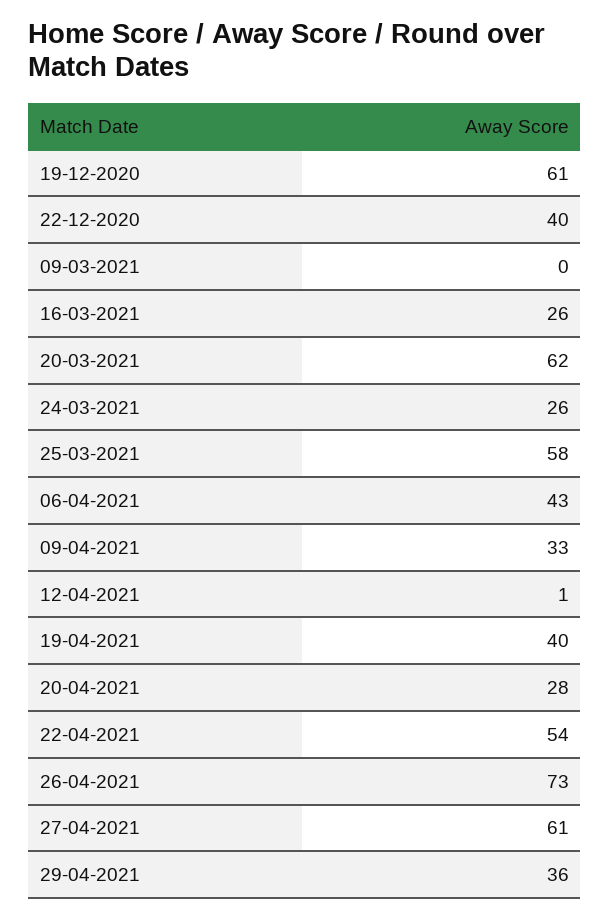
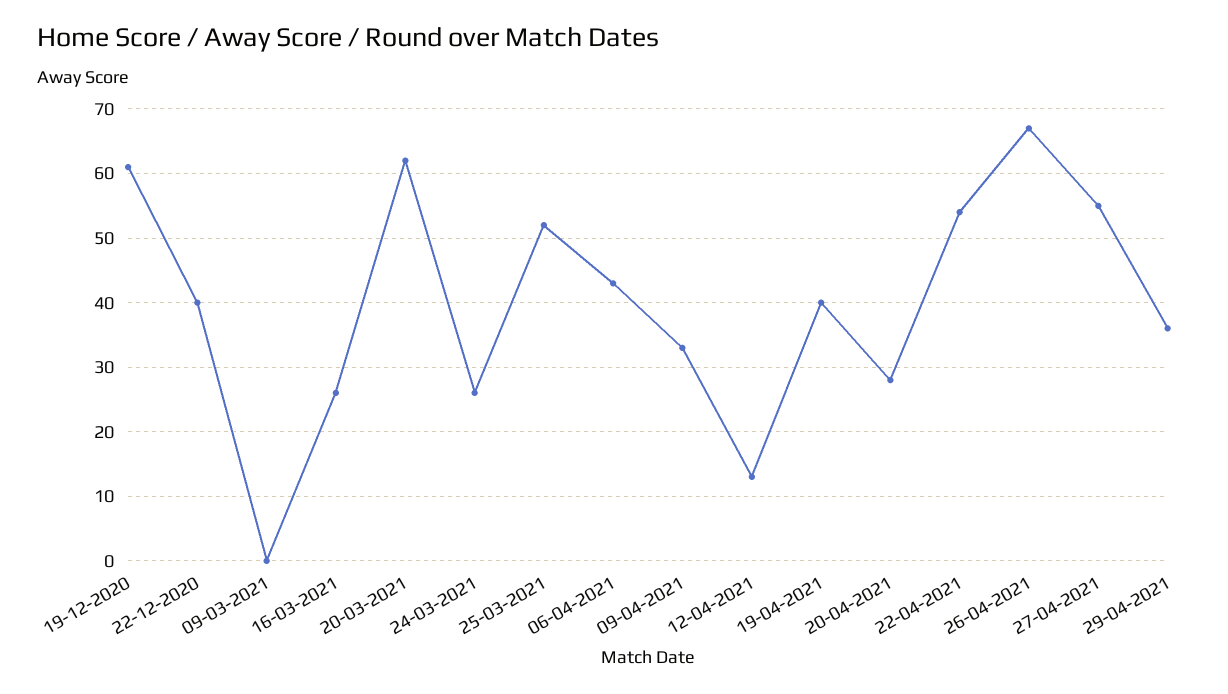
25-03-2021: 58 -> 52
12-04-2021: 1 -> 13
26-04-2021: 73 -> 67
27-04-2021: 61 -> 55

